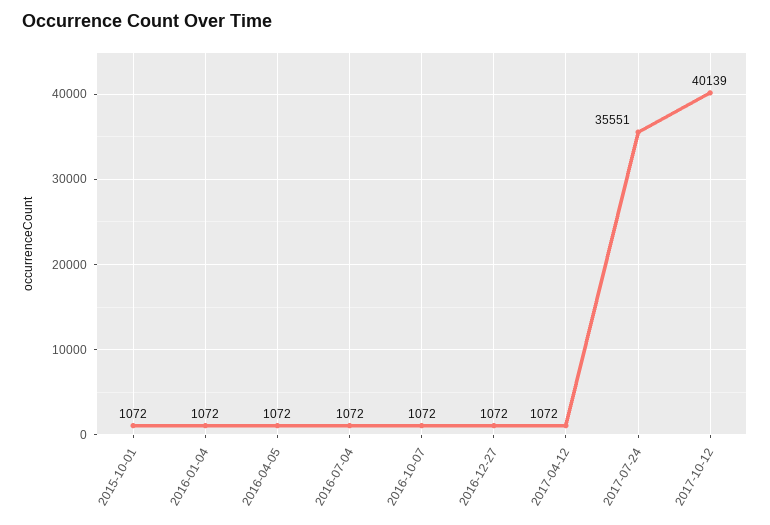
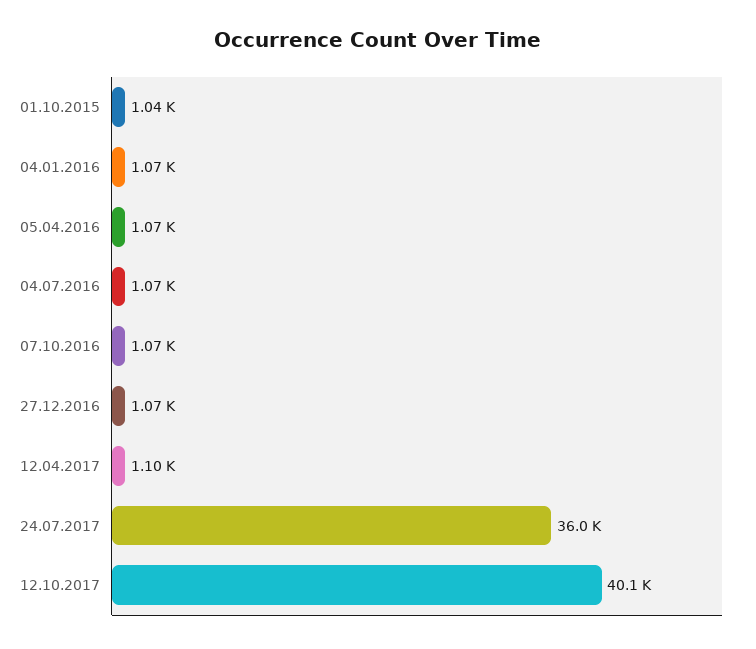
2015-10-01: 1072 -> 1040
2017-04-12: 1072 -> 1100
2017-07-24: 35551 -> 36000

